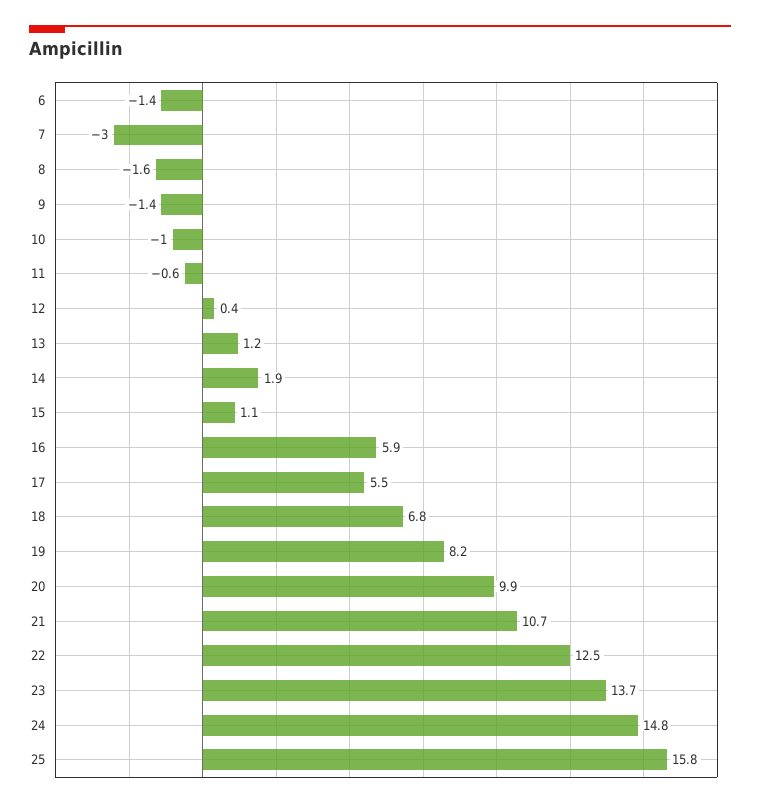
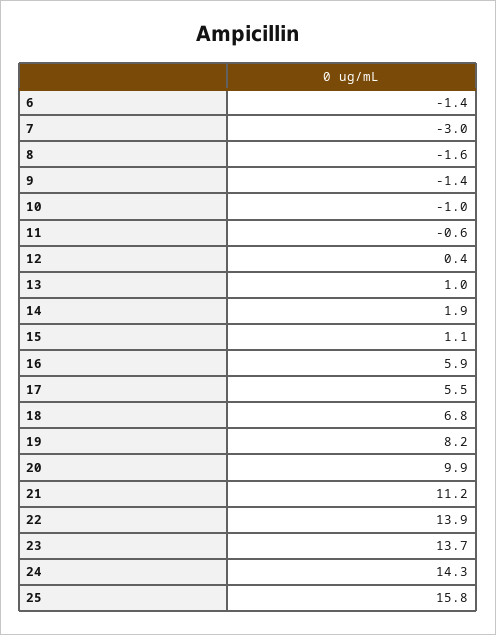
13: 1.2 -> 1
21: 10.7 -> 11.2
22: 12.5 -> 13.9
24: 14.8 -> 14.3

